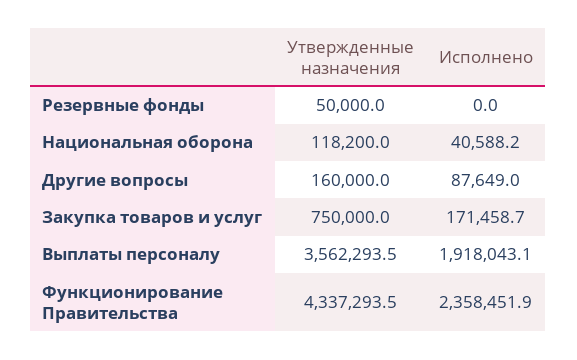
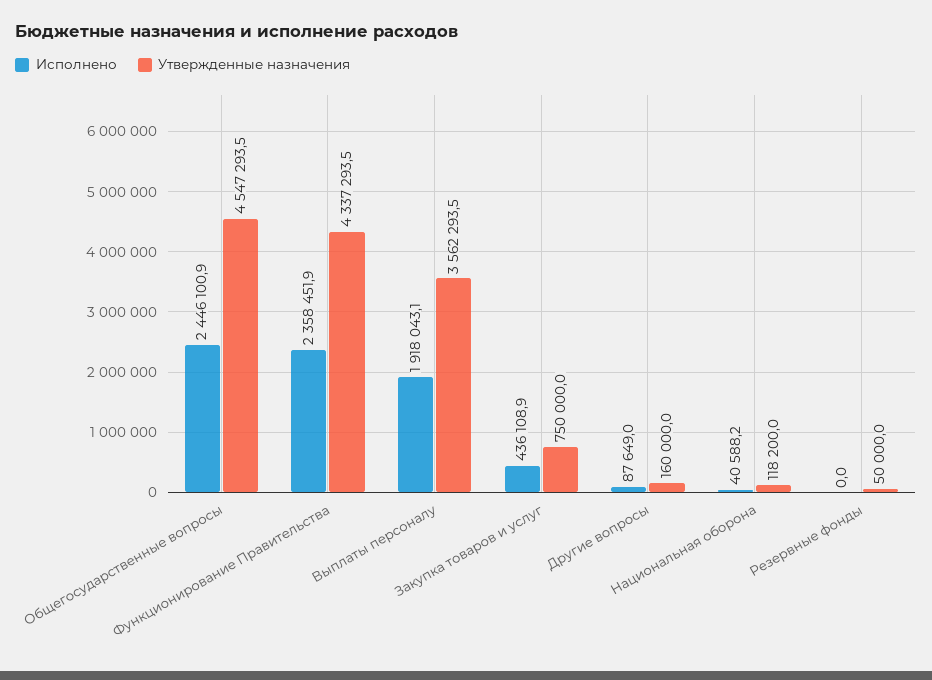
Исполнено, Закупка товаров и услуг: 171458.7 -> 436108.9
Исполнено, Общегосударственные вопросы: none -> 2446100.9
Утвержденные назначения, Общегосударственные вопросы: none -> 4547293.5

